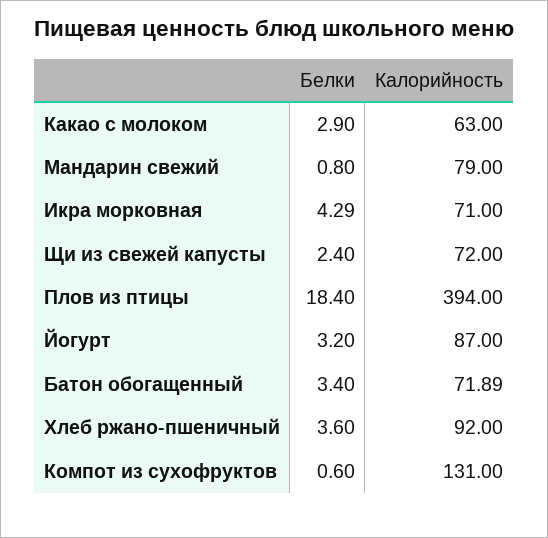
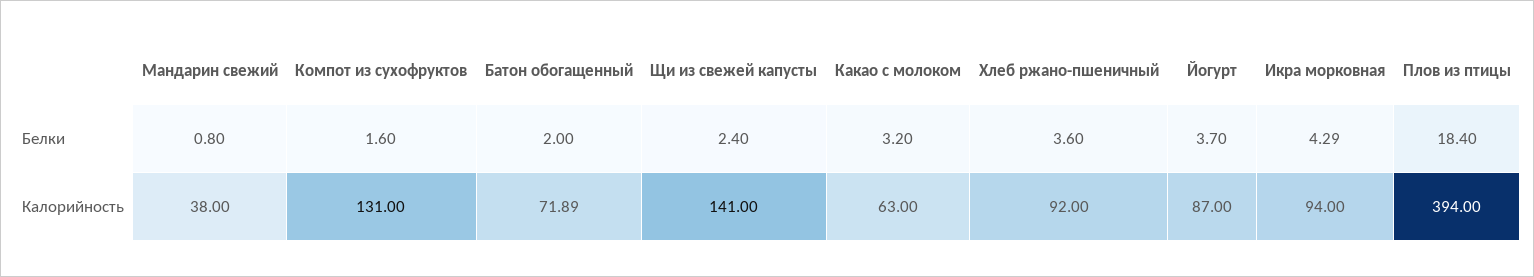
Белки, Какао с молоком: 2.9 -> 3.2
Калорийность, Мандарин свежий: 79 -> 38
Калорийность, Икра морковная: 71 -> 94
Калорийность, Щи из свежей капусты: 72 -> 141
Белки, Йогурт: 3.2 -> 3.7
Белки, Батон обогащенный: 3.4 -> 2
Белки, Компот из сухофруктов: 0.6 -> 1.6

